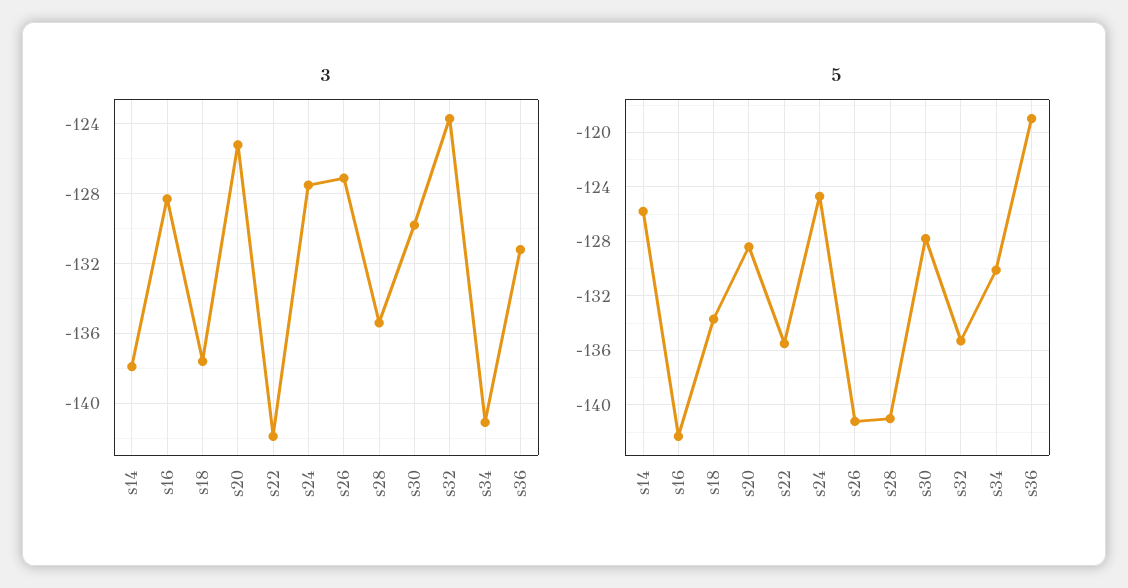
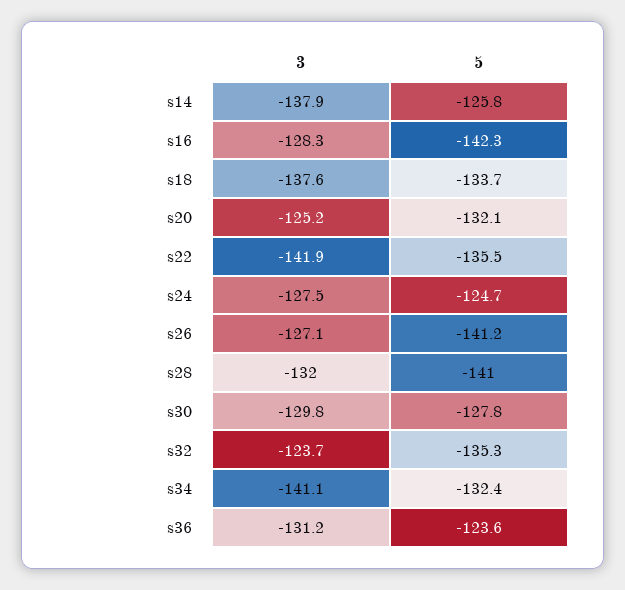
3, s28: -135.5 -> -132
5, s20: -128.5 -> -132.1
5, s34: -130 -> -132.4
5, s36: -119 -> -123.6

